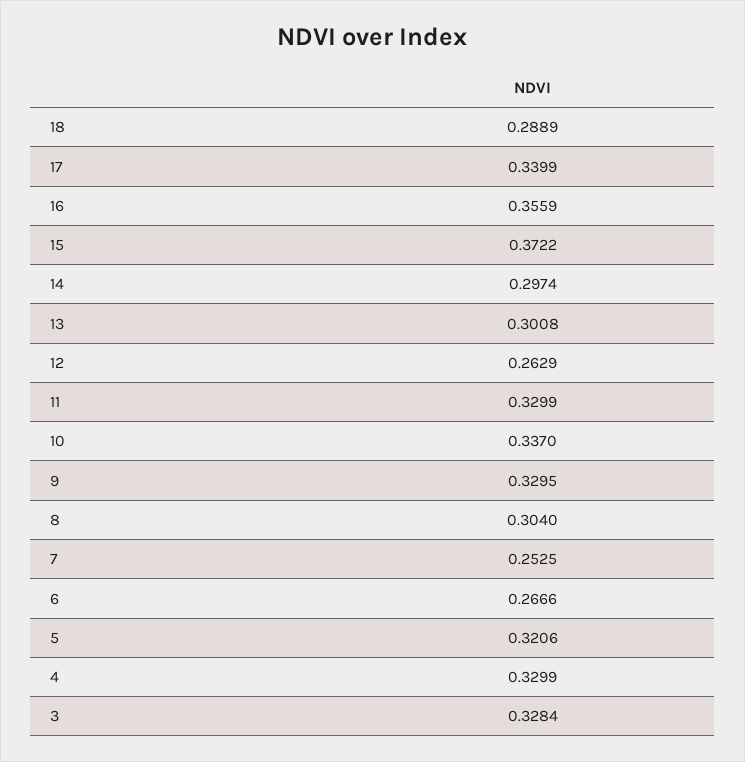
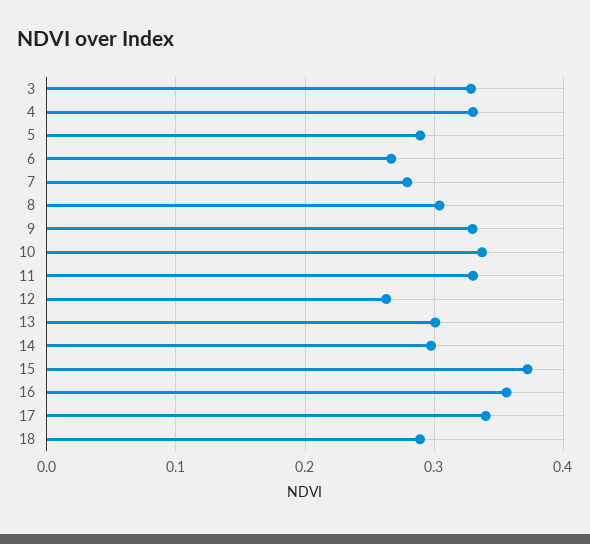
7: 0.2525 -> 0.28
5: 0.3206 -> 0.29

